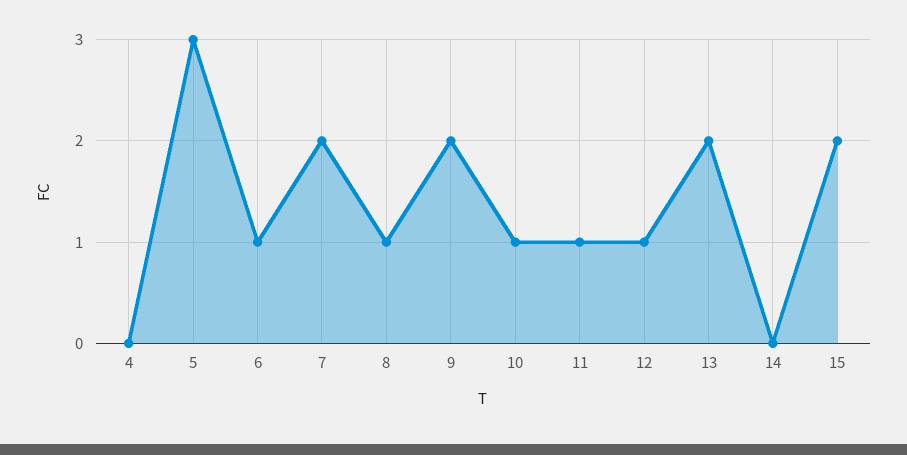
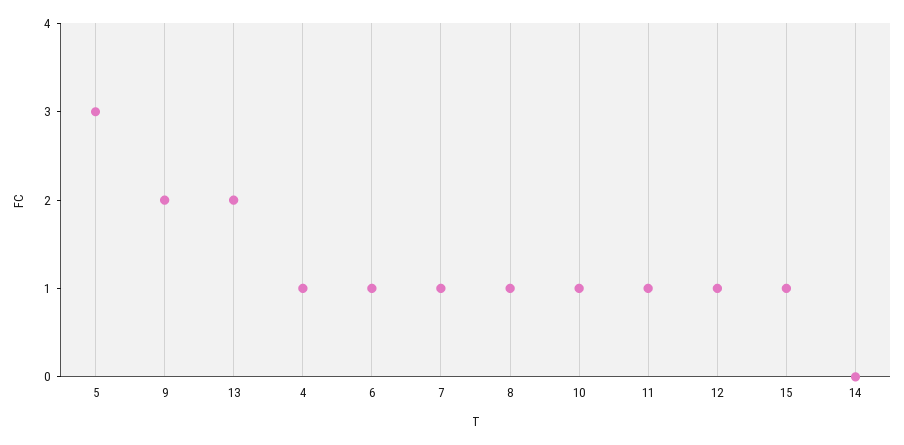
4: 0 -> 1
7: 2 -> 1
15: 2 -> 1

